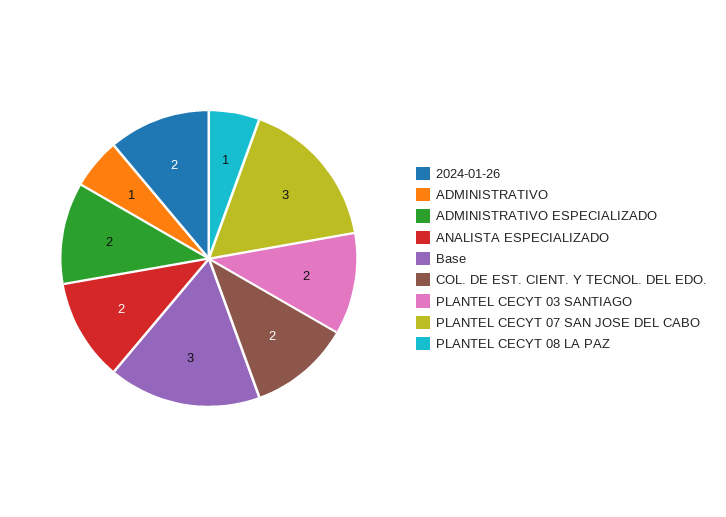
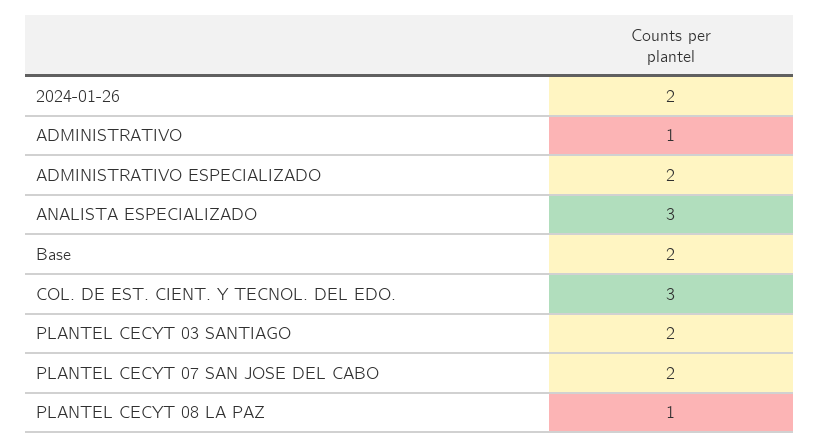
ANALISTA ESPECIALIZADO: 2 -> 3
Base: 3 -> 2
COL. DE EST. CIENT. Y TECNOL. DEL EDO.: 2 -> 3
PLANTEL CECYT 07 SAN JOSE DEL CABO: 3 -> 2

